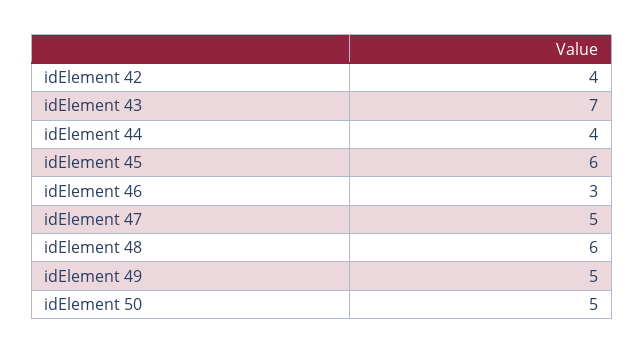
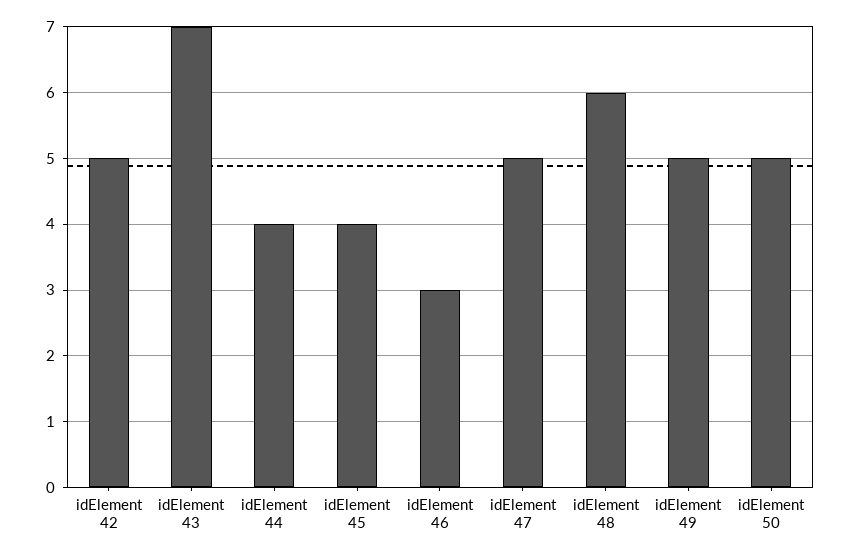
idElement 42: 4 -> 5
idElement 45: 6 -> 4

